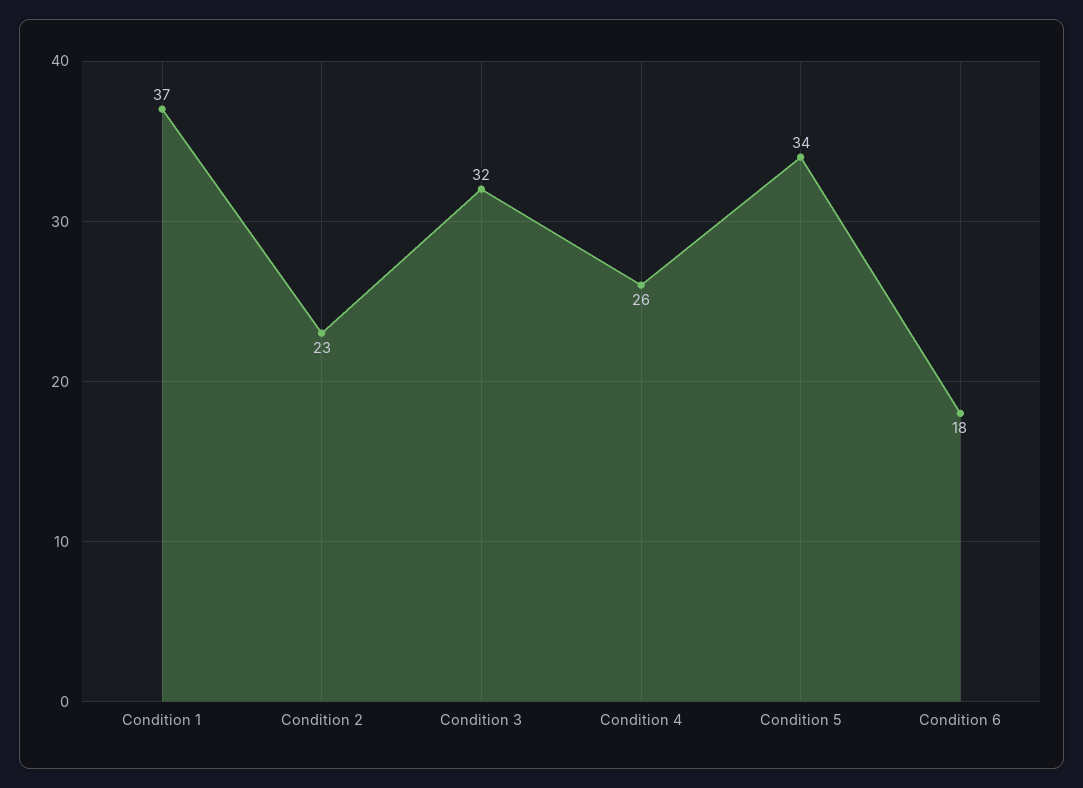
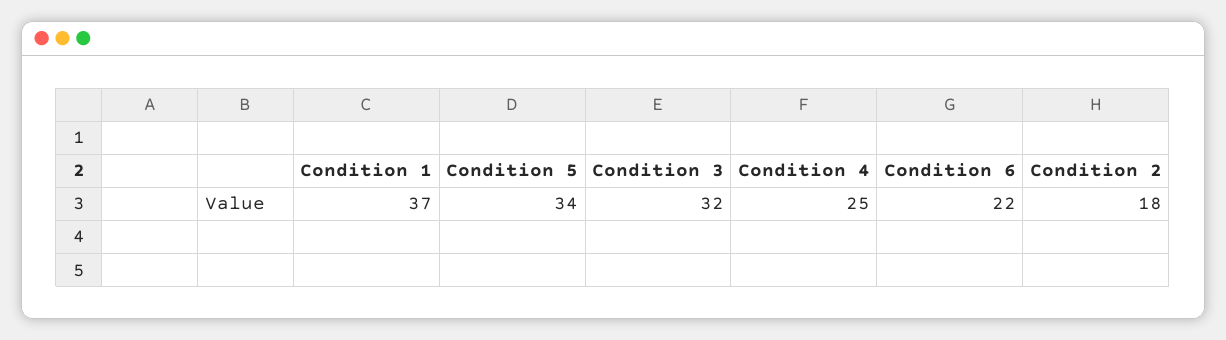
Condition 2: 23 -> 18
Condition 4: 26 -> 25
Condition 6: 18 -> 22

